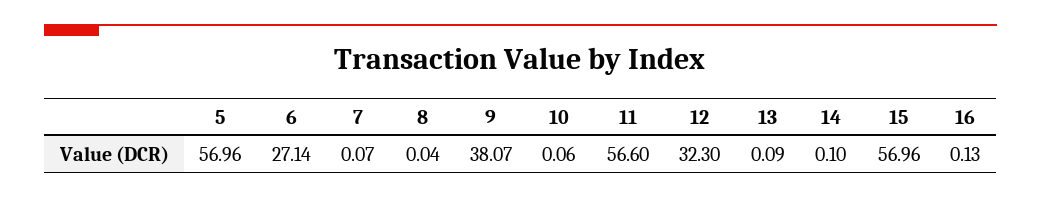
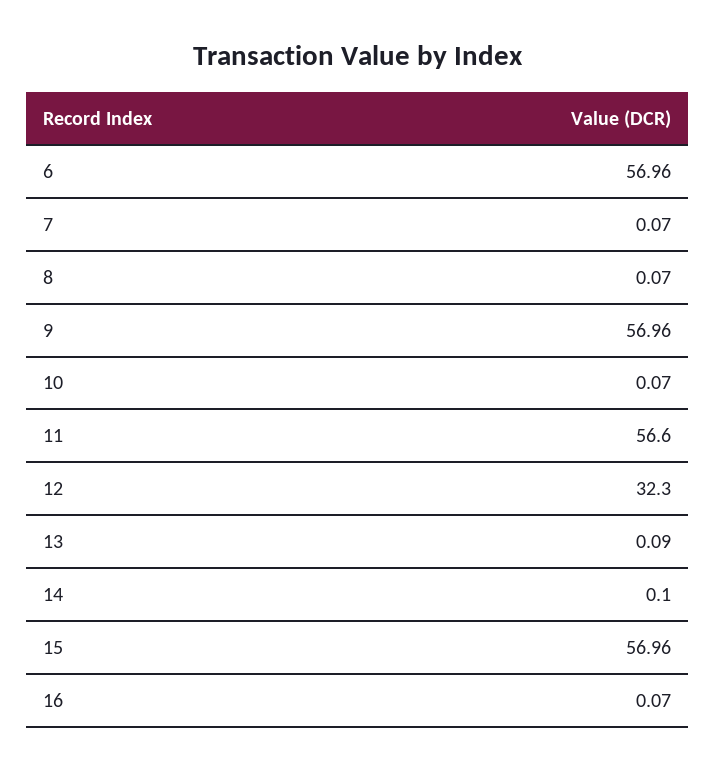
5: 56.96 -> none
6: 27.14 -> 56.96
8: 0.04 -> 0.07
9: 38.07 -> 56.96
10: 0.06 -> 0.07
16: 0.13 -> 0.07

